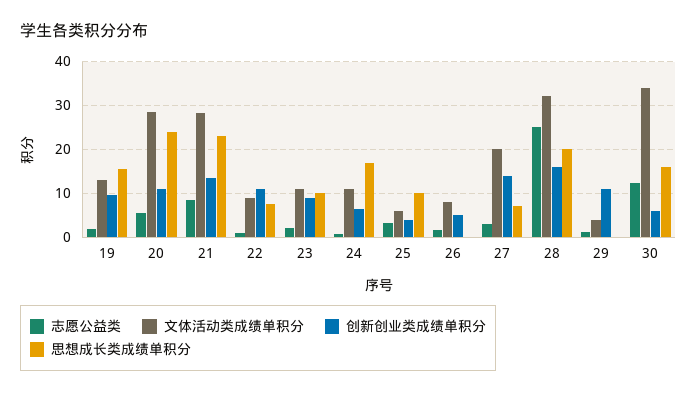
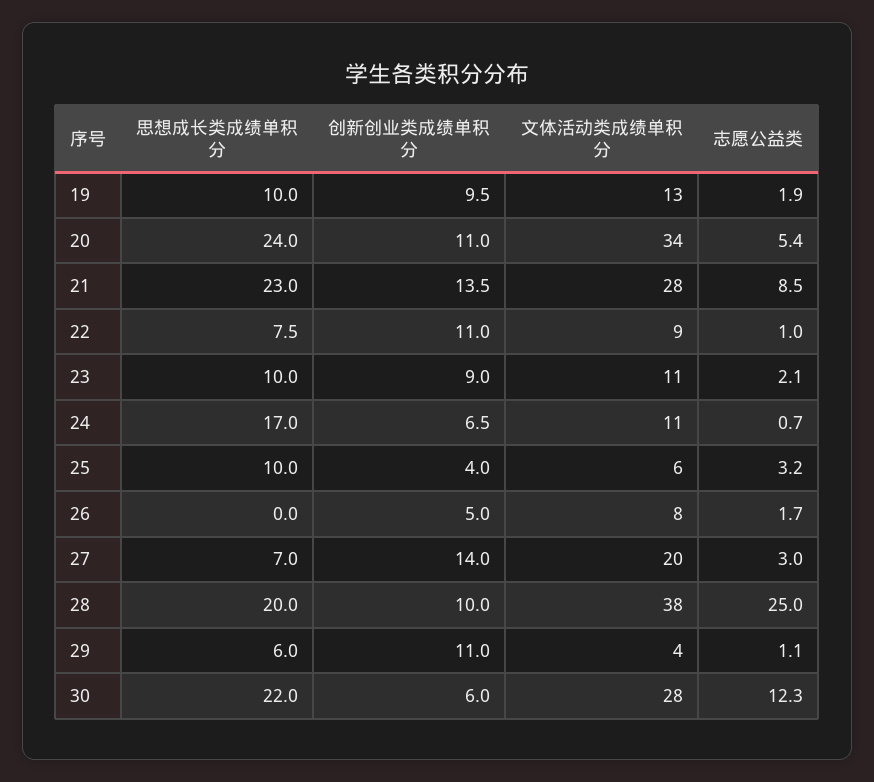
思想成长类成绩单积分, 19: 16 -> 10
文体活动类成绩单积分, 20: 28 -> 34
文体活动类成绩单积分, 28: 32 -> 38
创新创业类成绩单积分, 28: 16 -> 10
思想成长类成绩单积分, 29: 0 -> 6
文体活动类成绩单积分, 30: 34 -> 28
思想成长类成绩单积分, 30: 16 -> 22

